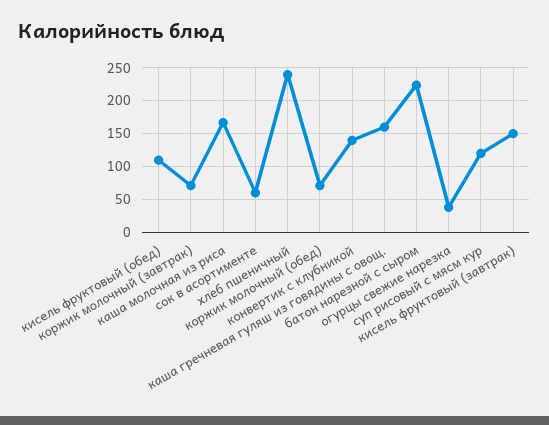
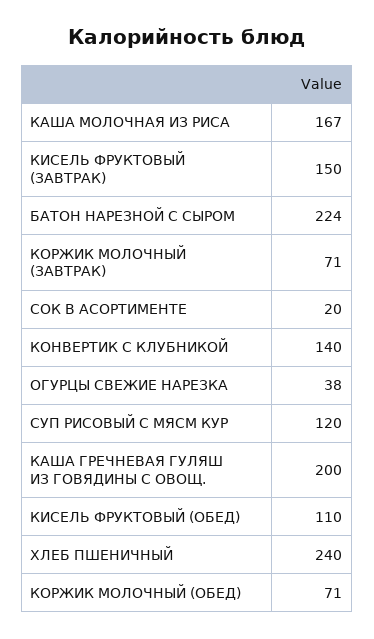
сок в асортименте: 60 -> 20
каша гречневая гуляш из говядины с овощ.: 160 -> 200

